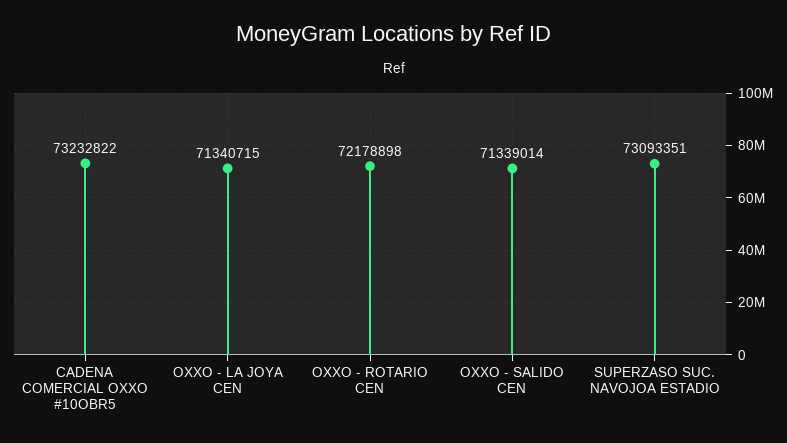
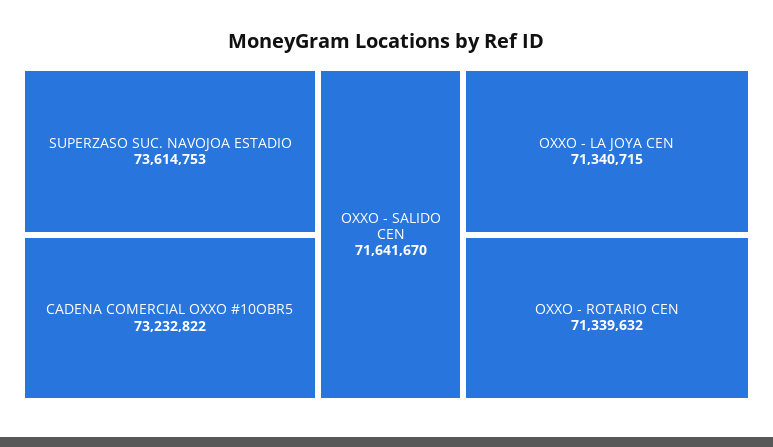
OXXO - ROTARIO CEN: 72178898 -> 71339632
OXXO - SALIDO CEN: 71339014 -> 71641670
SUPERZASO SUC. NAVOJOA ESTADIO: 73093351 -> 73614753

